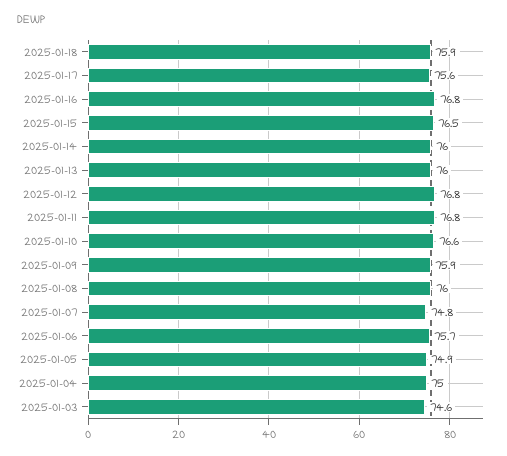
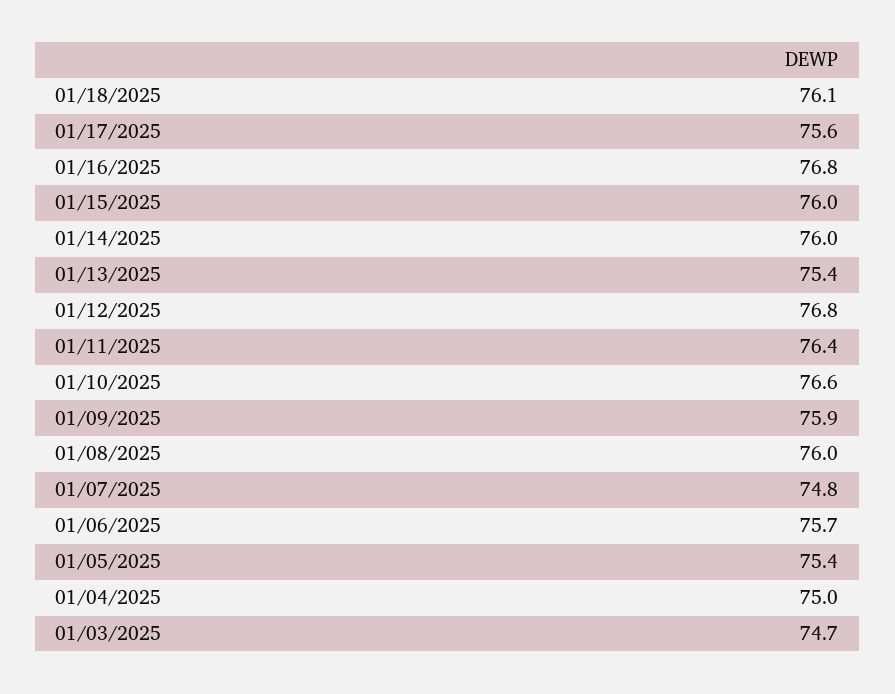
2025-01-18: 75.9 -> 76.1
2025-01-15: 76.5 -> 76
2025-01-13: 76 -> 75.4
2025-01-11: 76.8 -> 76.4
2025-01-05: 74.9 -> 75.4
2025-01-03: 74.6 -> 74.7

